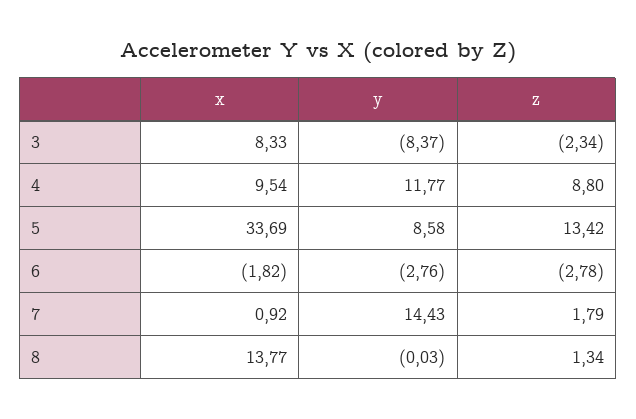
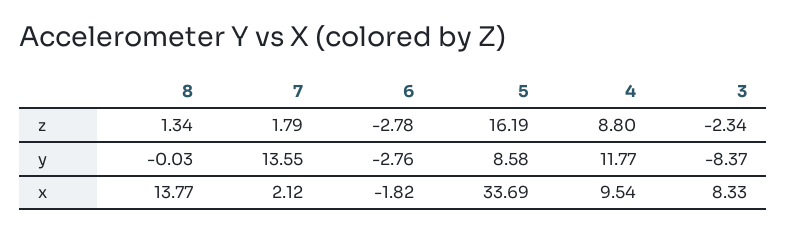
z, 5: 13.42 -> 16.19
x, 7: 0.92 -> 2.12
y, 7: 14.43 -> 13.55

